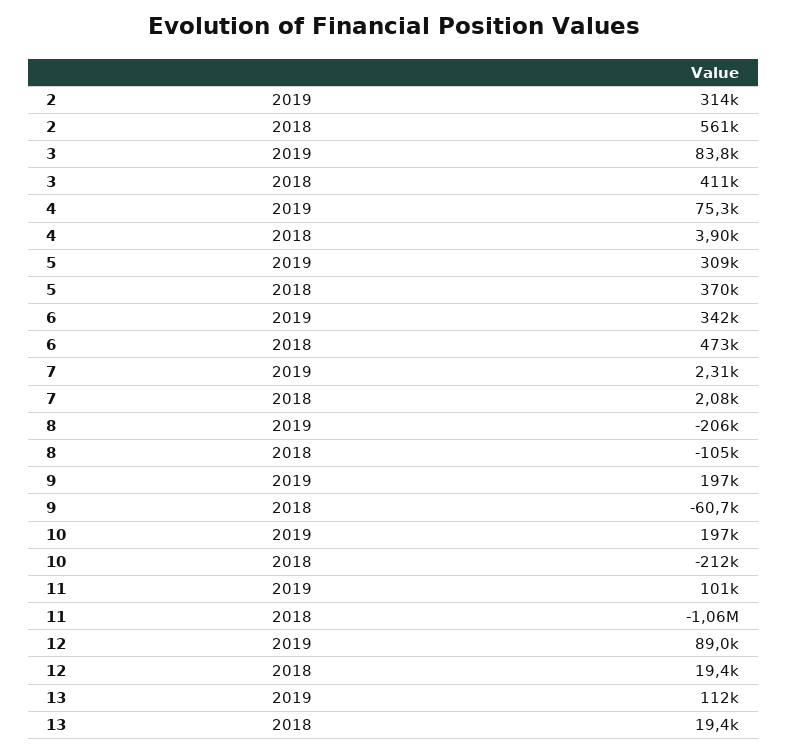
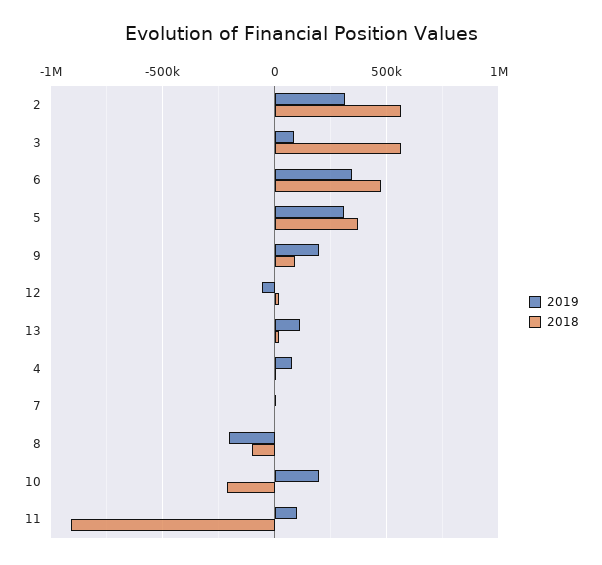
2018, 3: 411000 -> 550000
2018, 9: -60700 -> 100000
2018, 11: -1060000 -> -900000
2019, 12: 89000 -> -50000

